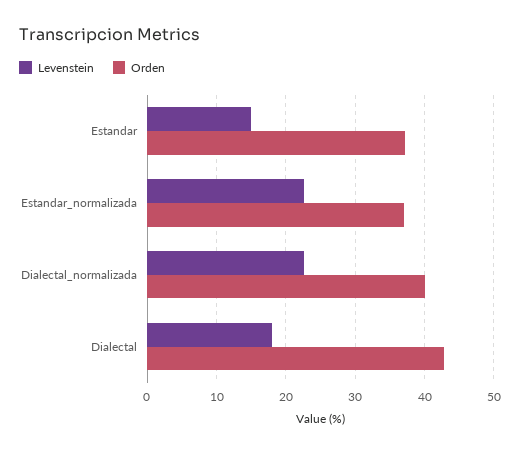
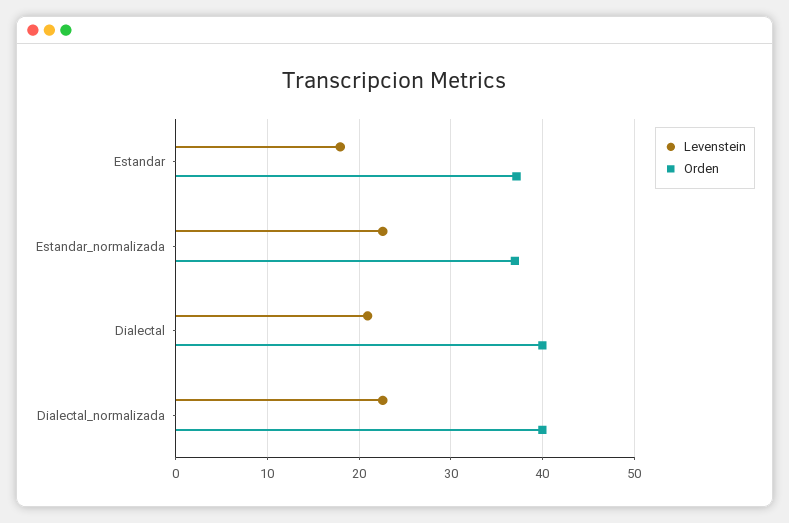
Levenstein, Estandar: 15 -> 18
Levenstein, Dialectal: 18 -> 21
Orden, Dialectal: 43 -> 40

